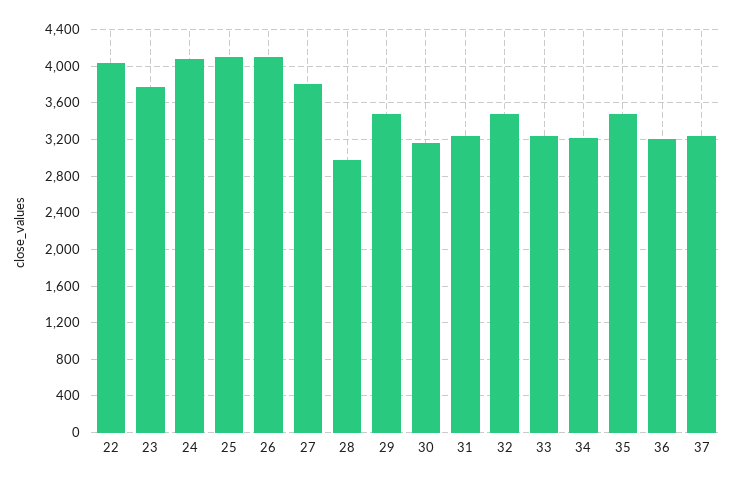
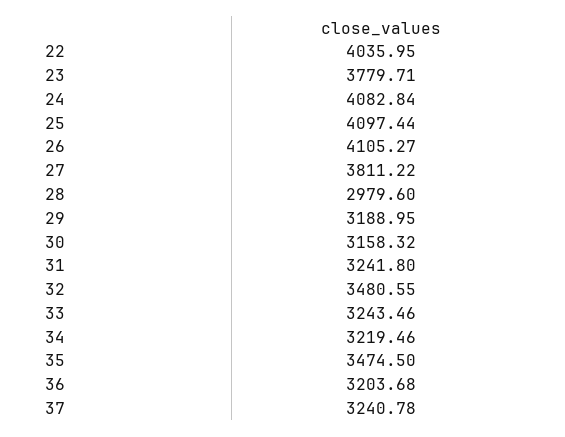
29: 3500 -> 3188.95

